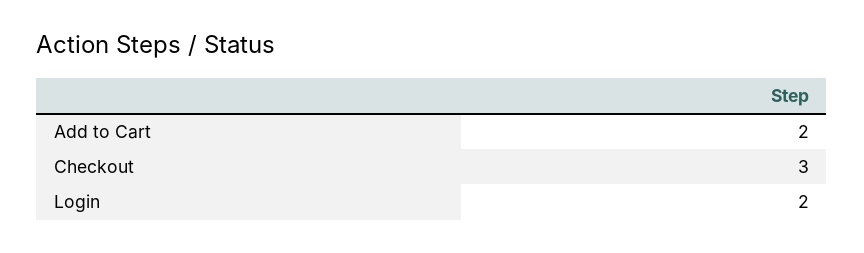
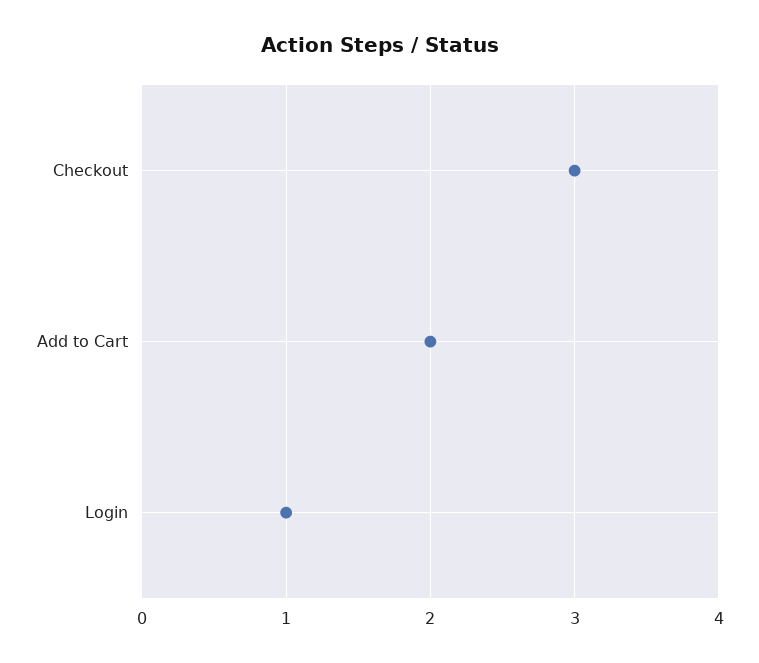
Login: 2 -> 1

